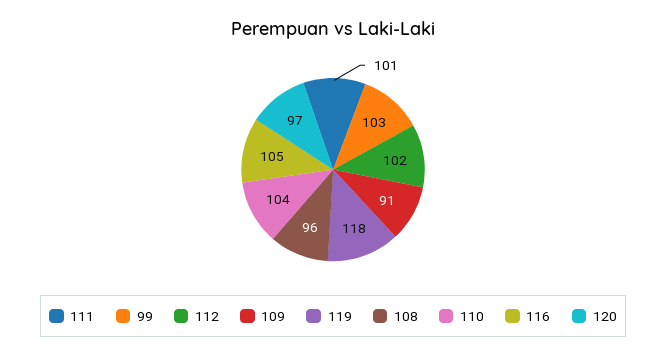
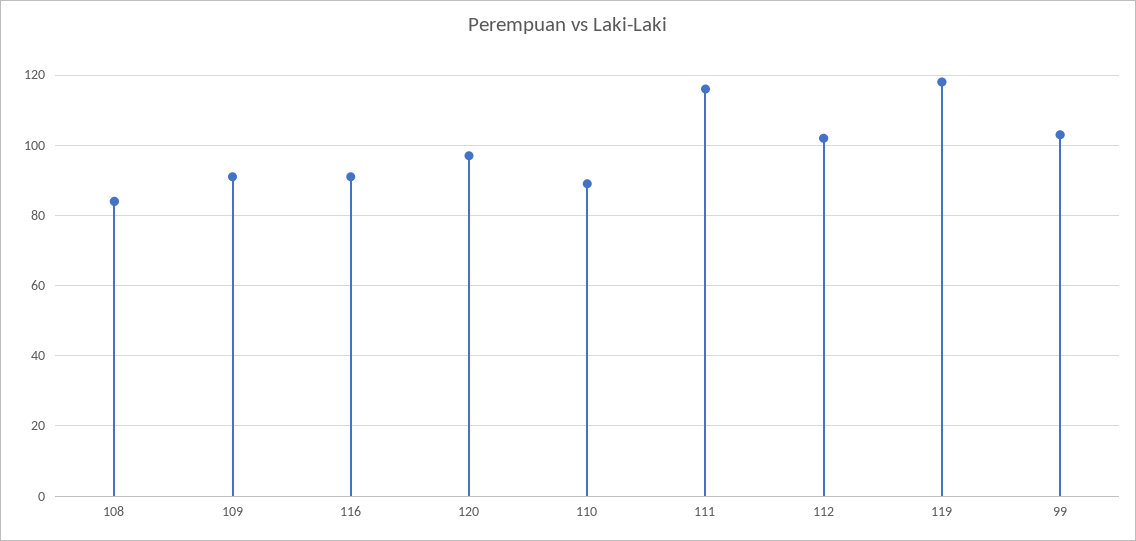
111: 101 -> 115
108: 96 -> 85
110: 104 -> 90
116: 105 -> 90

